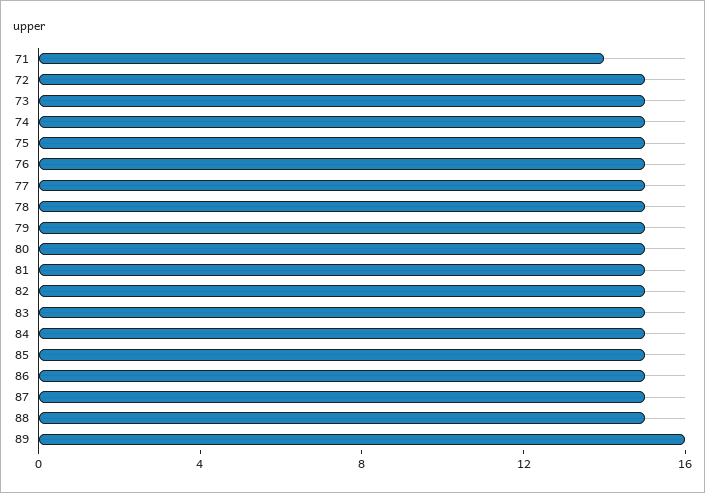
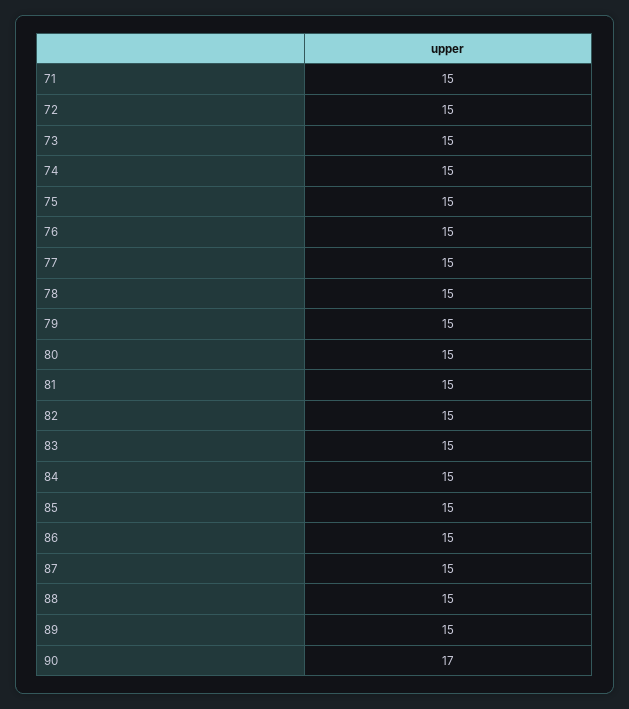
71: 14 -> 15
89: 16 -> 15
90: none -> 17

